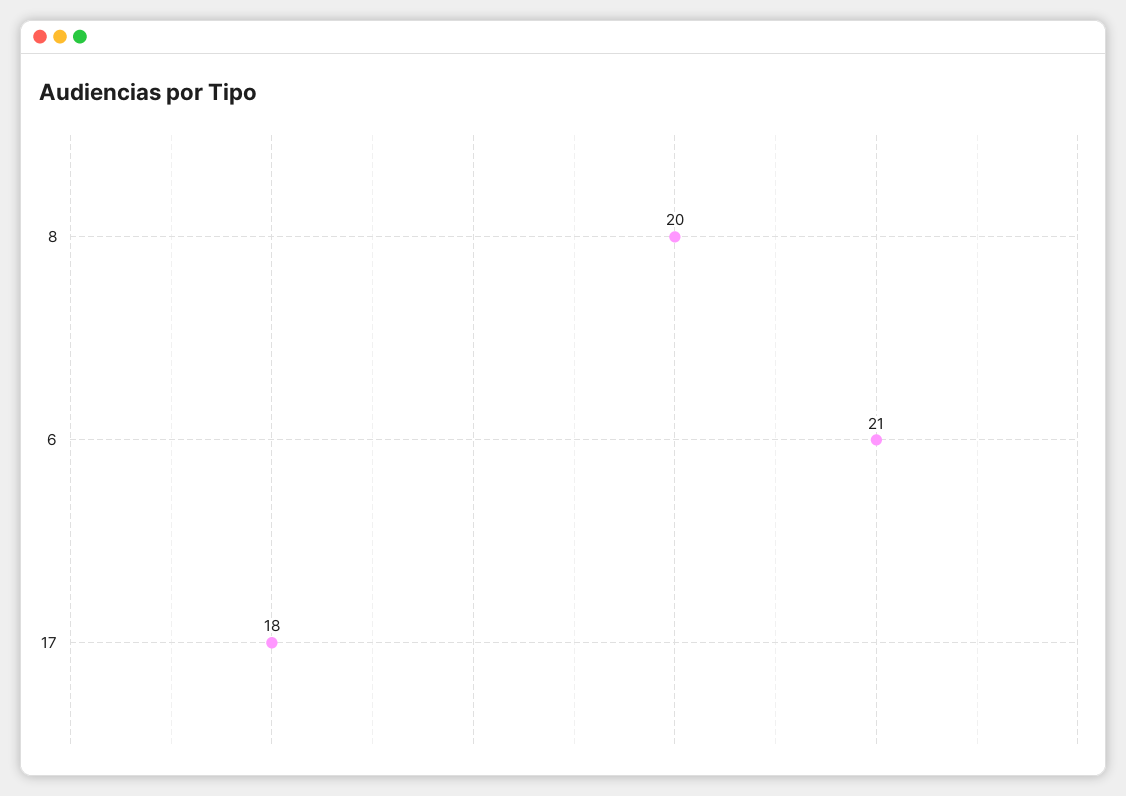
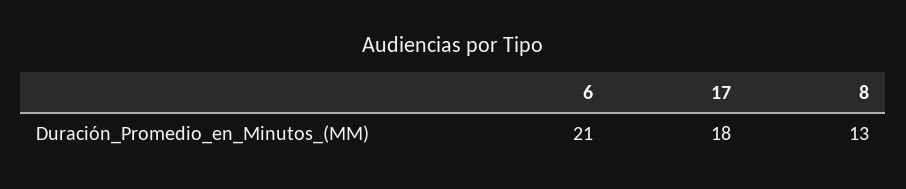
8: 20 -> 13

